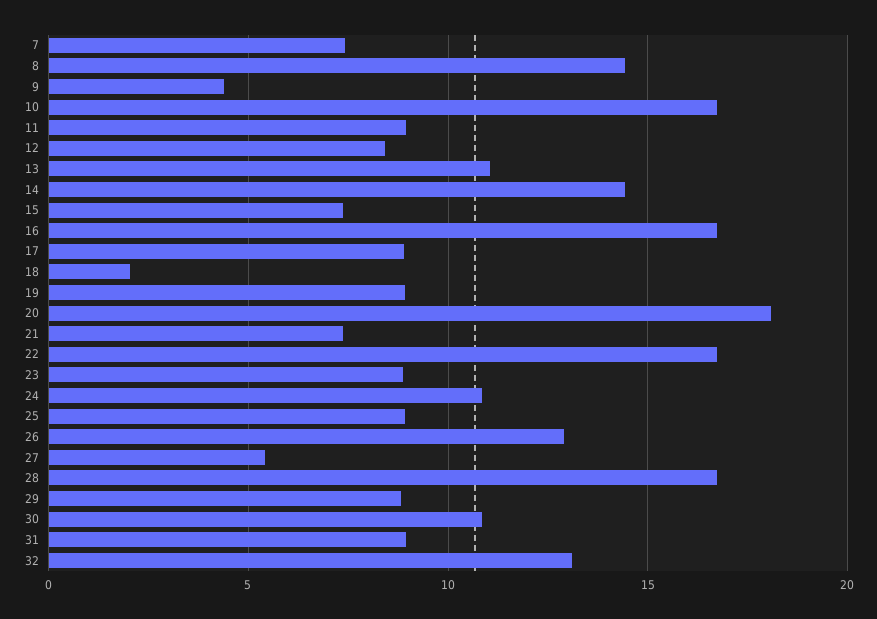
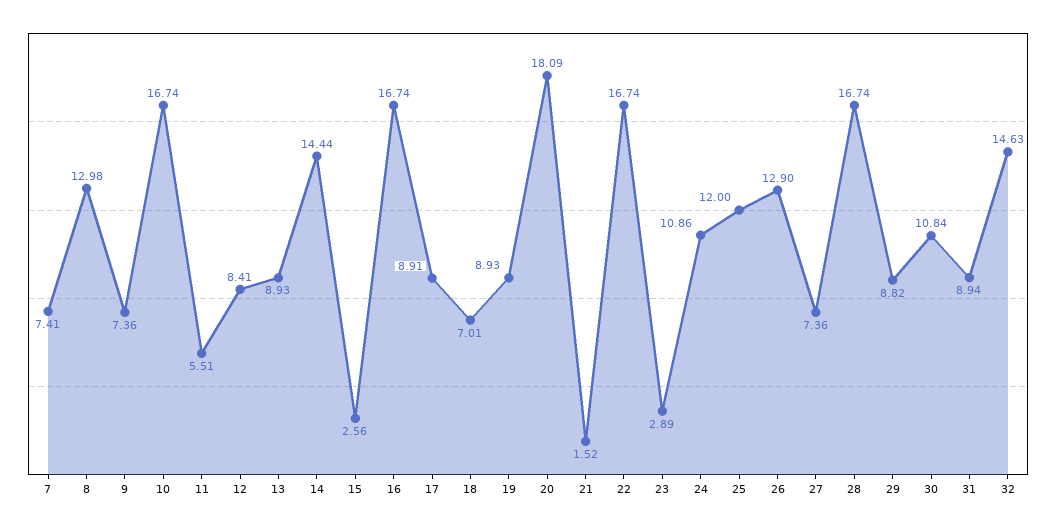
8: 14.5 -> 12.98
9: 4.5 -> 7.36
11: 9 -> 5.51
13: 11 -> 8.93
15: 7.5 -> 2.56
18: 2 -> 7.01
21: 7.5 -> 1.52
23: 9 -> 2.89
25: 9 -> 12
27: 5.5 -> 7.36
32: 13 -> 14.63

